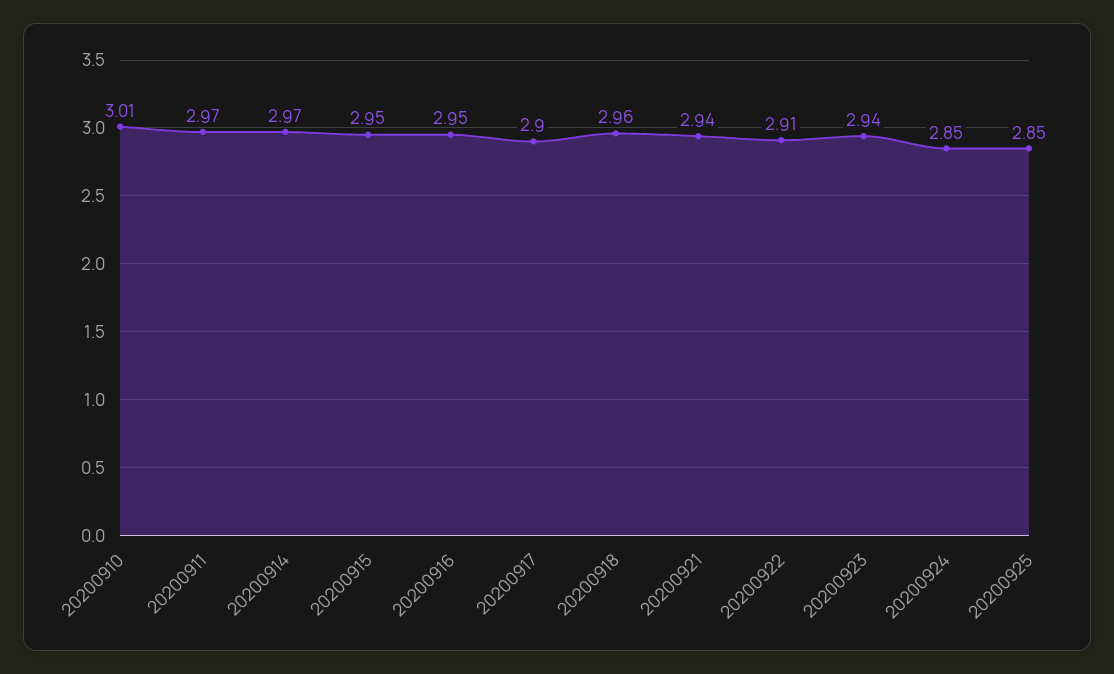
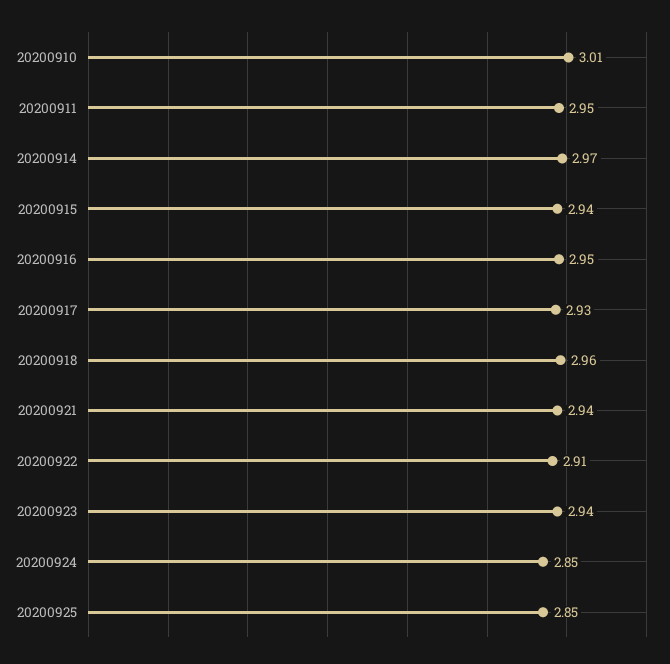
20200911: 2.97 -> 2.95
20200915: 2.95 -> 2.94
20200917: 2.9 -> 2.93

